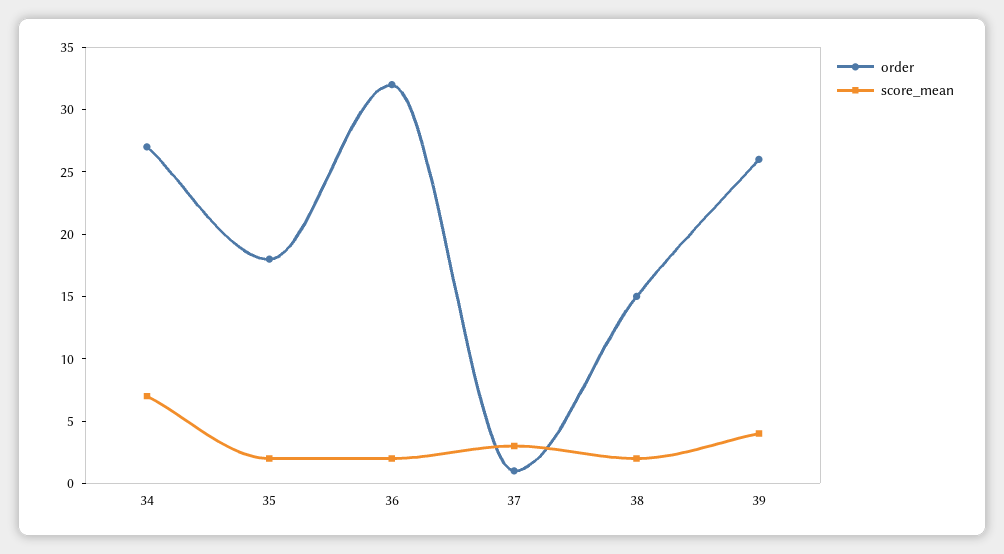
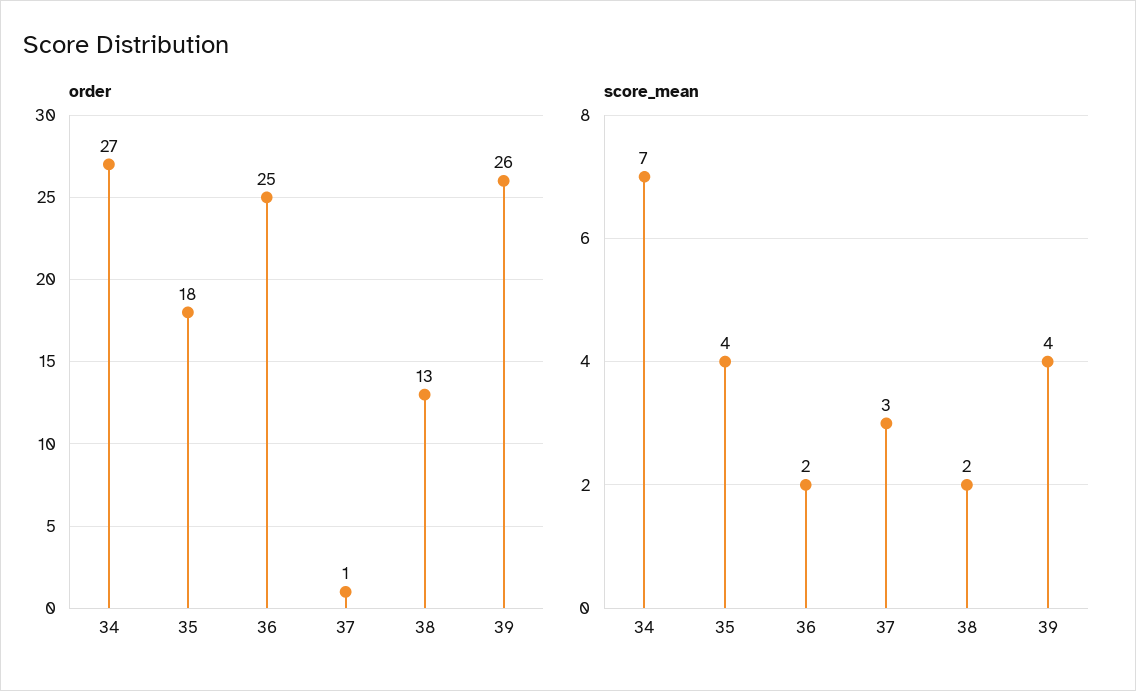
score_mean, 35: 2 -> 4
order, 36: 32 -> 25
order, 38: 15 -> 13

